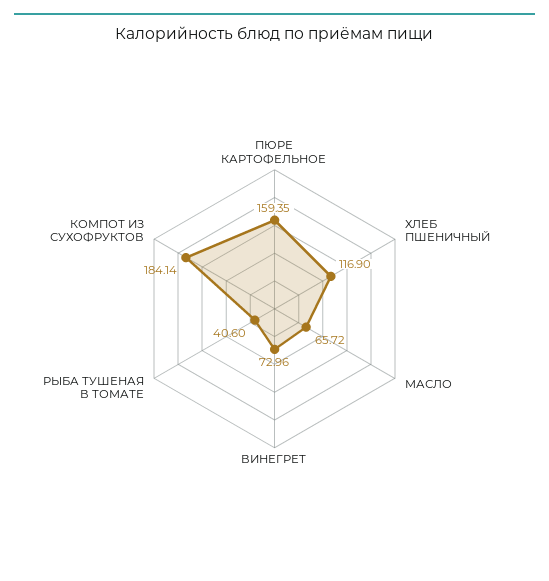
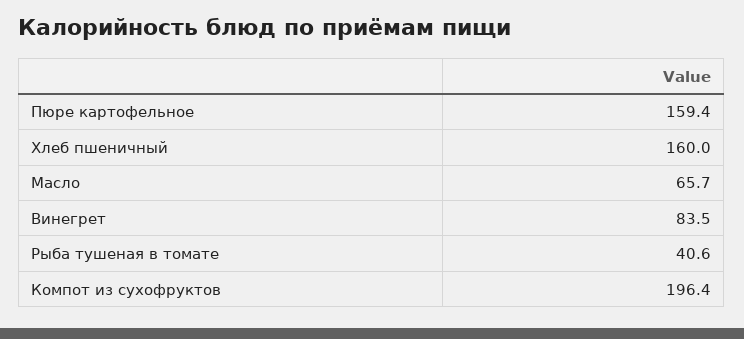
ХЛЕБ ПШЕНИЧНЫЙ: 116.9 -> 160
ВИНЕГРЕТ: 72.96 -> 83.5
КОМПОТ ИЗ СУХОФРУКТОВ: 184.14 -> 196.4

